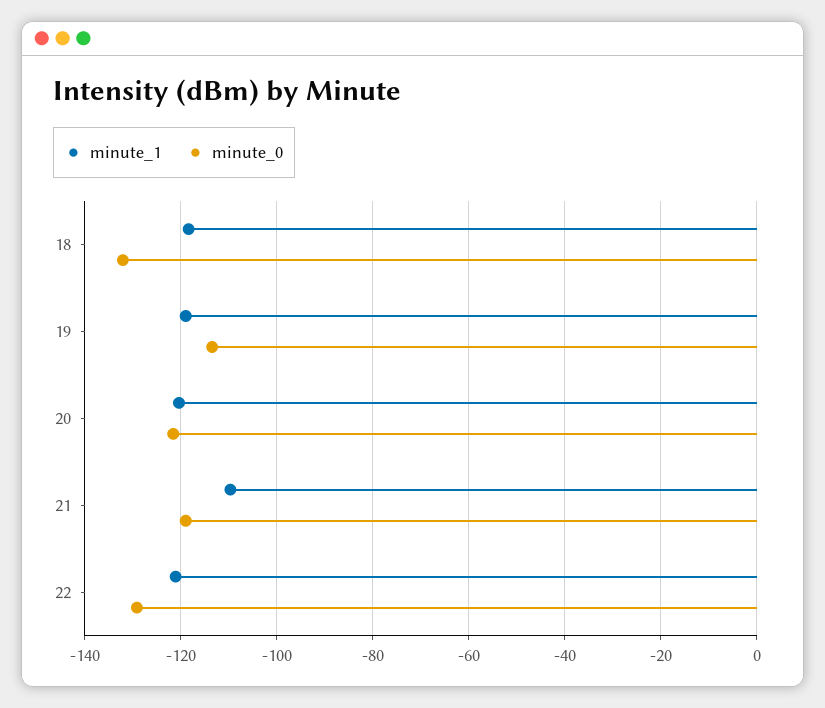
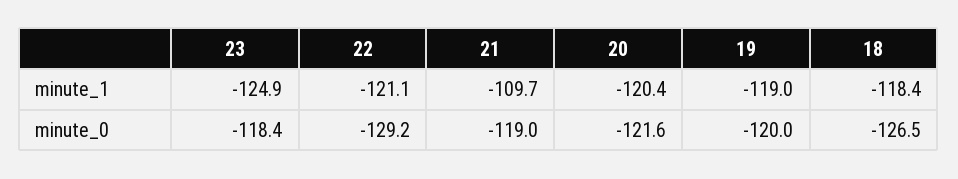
minute_0, 18: -132 -> -126.5
minute_0, 19: -114 -> -120
minute_1, 23: none -> -124.9
minute_0, 23: none -> -118.4

